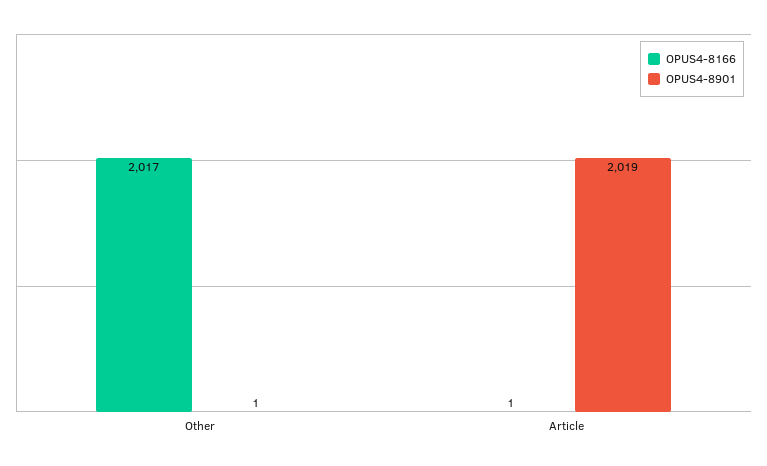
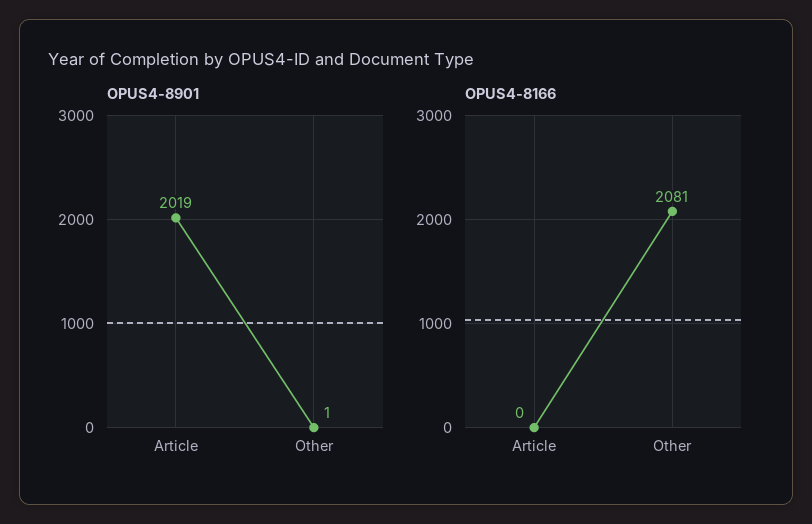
OPUS4-8166, Other: 2017 -> 2081
OPUS4-8166, Article: 1 -> 0

